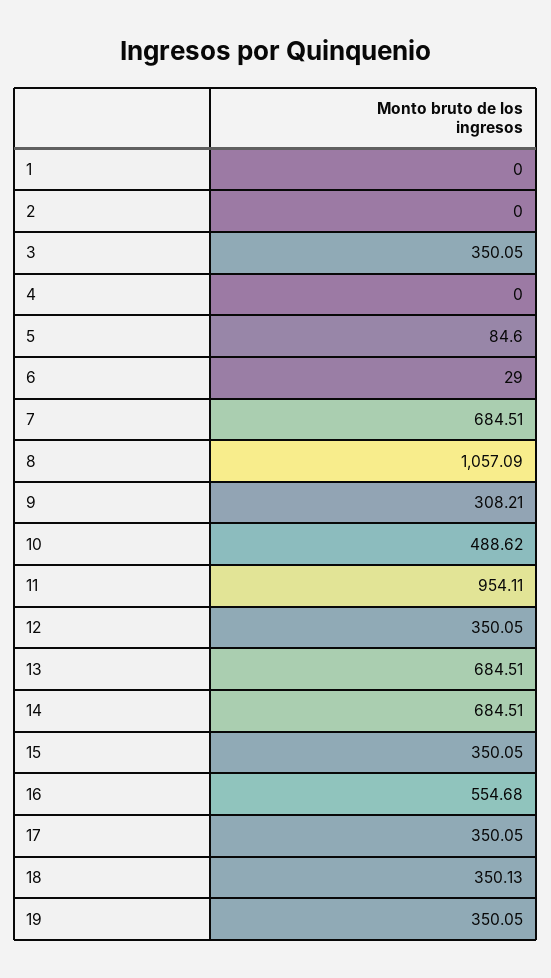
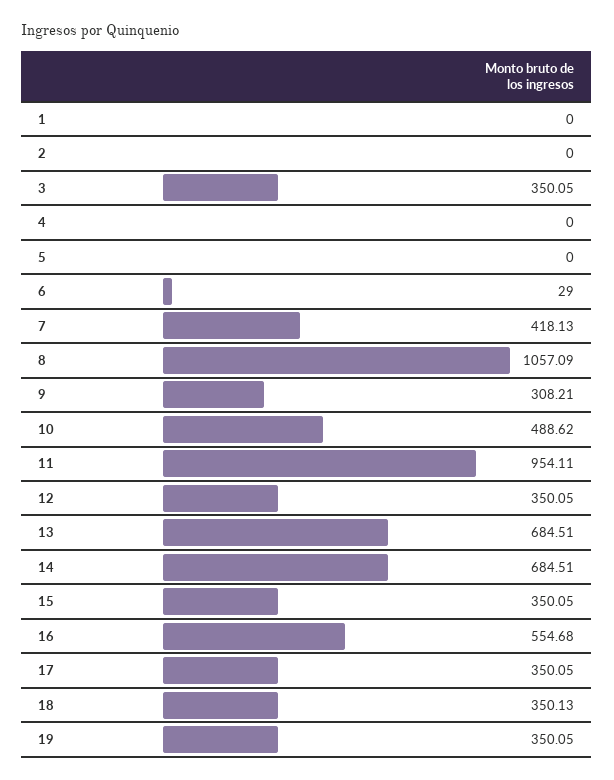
5: 84.6 -> 0
7: 684.51 -> 418.13

